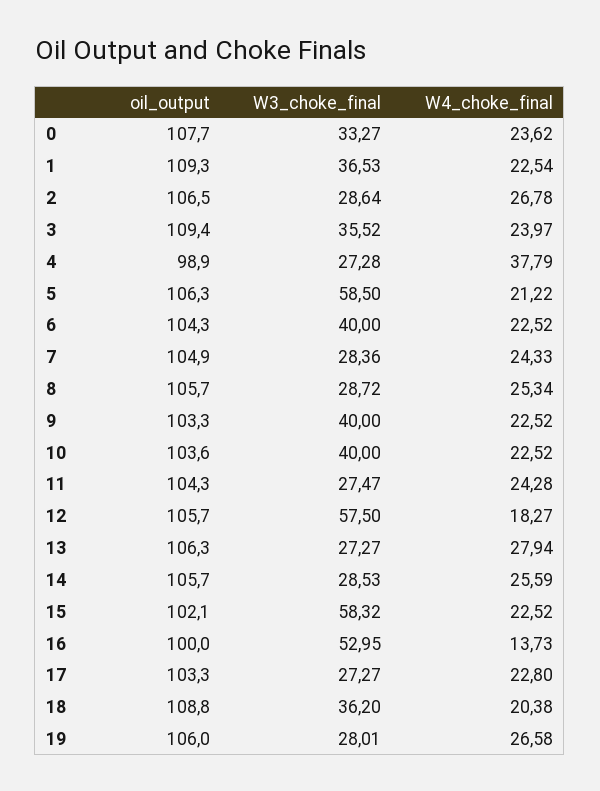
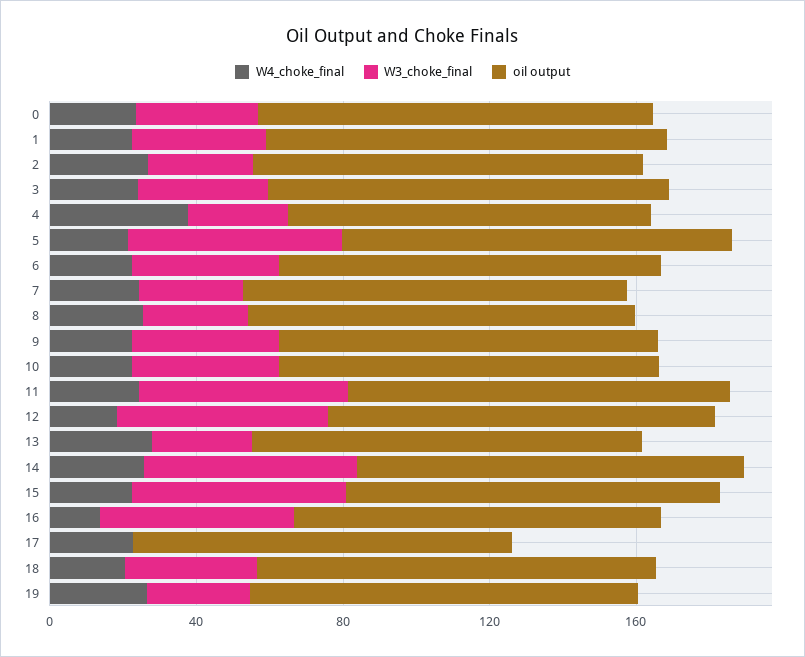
W3_choke_final, 11: 27.47 -> 60
W3_choke_final, 14: 28.53 -> 60
W3_choke_final, 17: 27.27 -> 0

